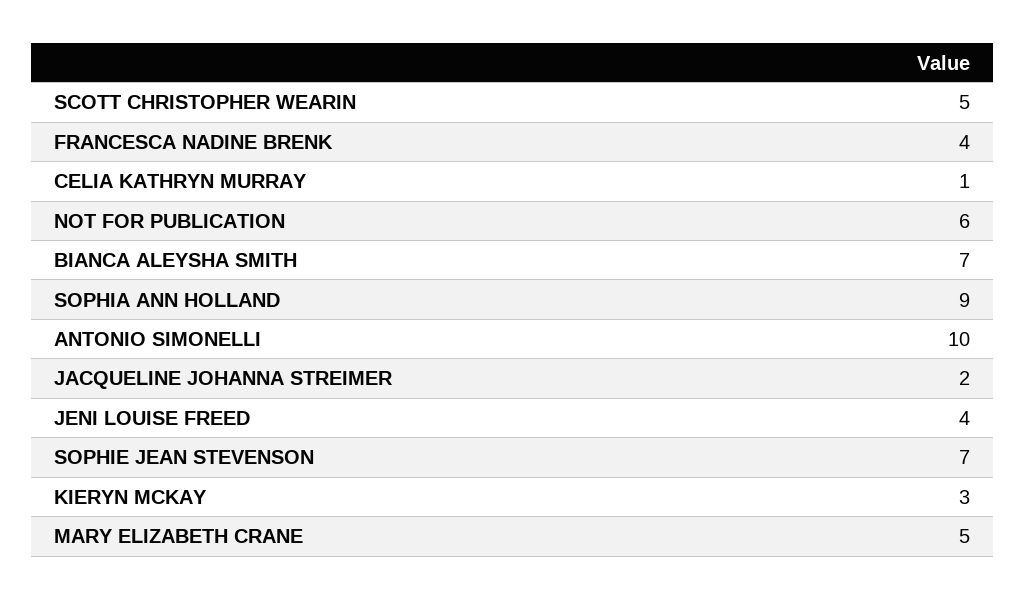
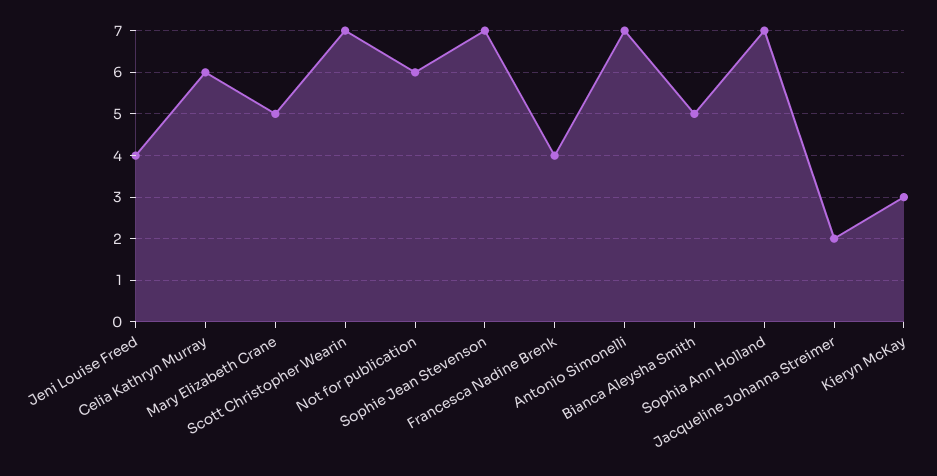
SCOTT CHRISTOPHER WEARIN: 5 -> 7
CELIA KATHRYN MURRAY: 1 -> 6
BIANCA ALEYSHA SMITH: 7 -> 5
SOPHIA ANN HOLLAND: 9 -> 7
ANTONIO SIMONELLI: 10 -> 7

